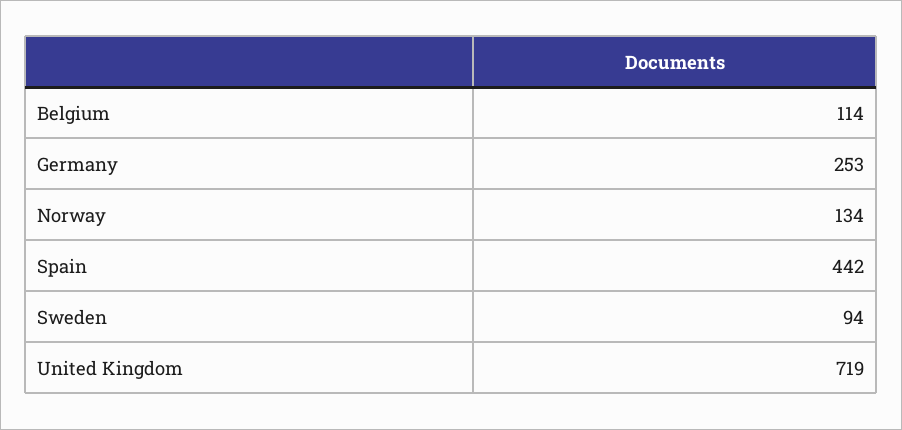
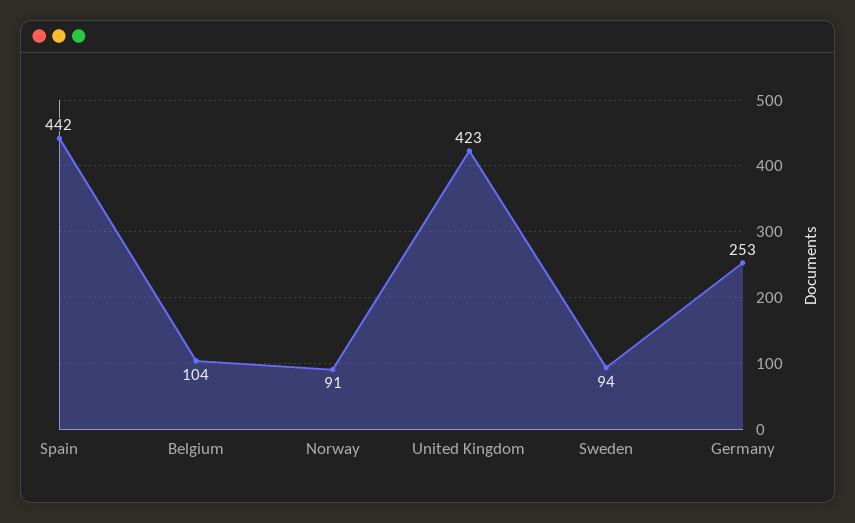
Belgium: 114 -> 104
Norway: 134 -> 91
United Kingdom: 719 -> 423

